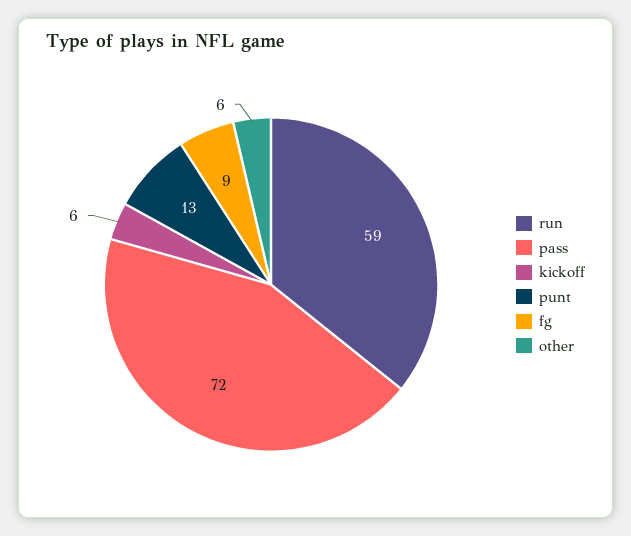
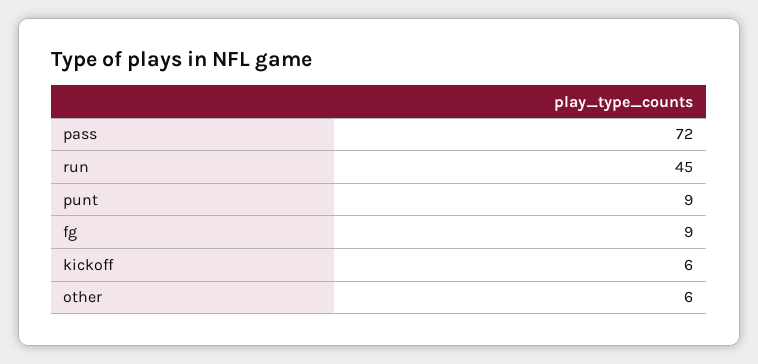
run: 59 -> 45
punt: 13 -> 9

